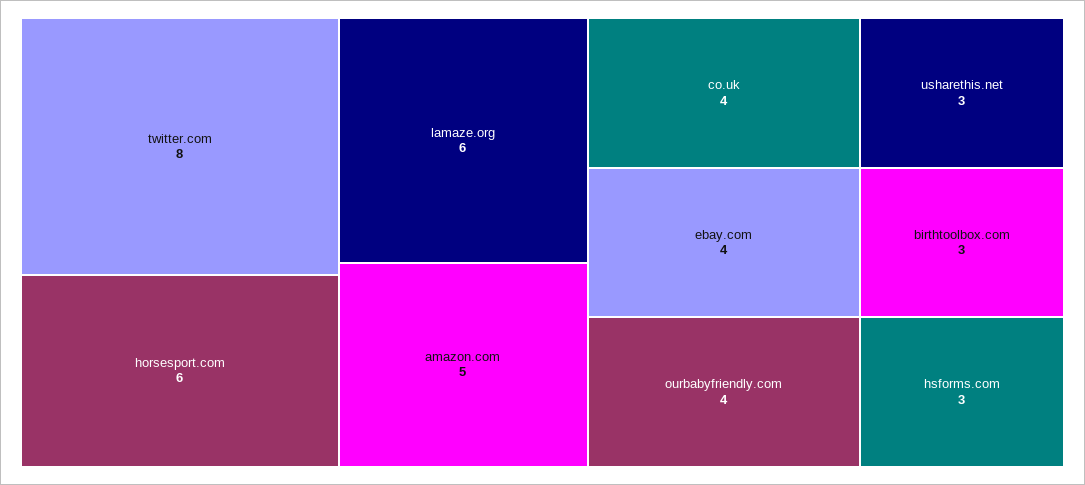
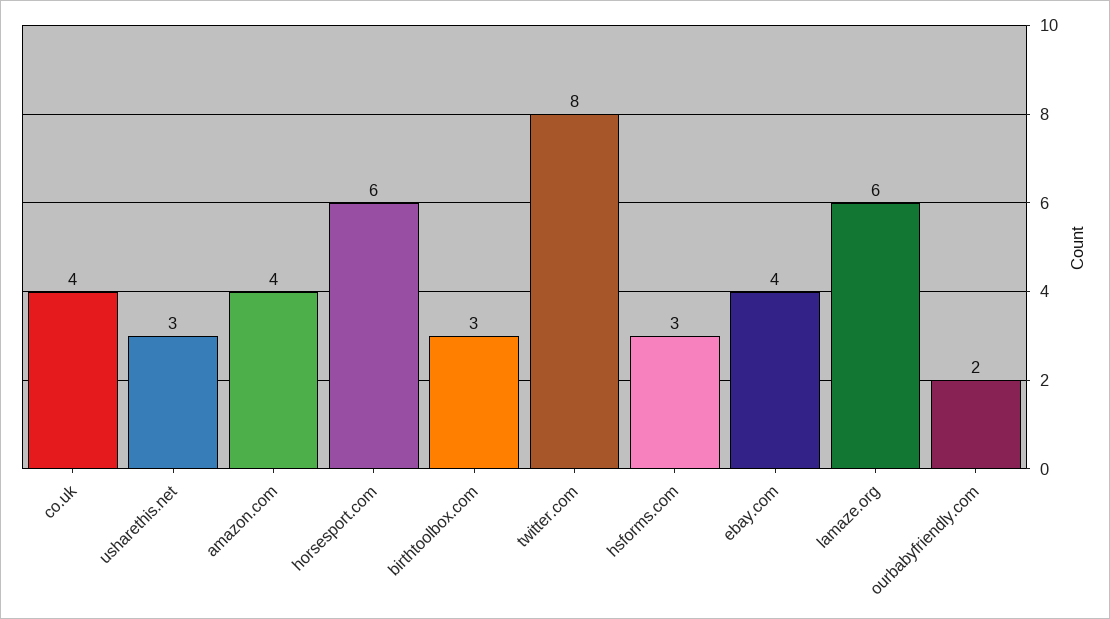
amazon.com: 5 -> 4
ourbabyfriendly.com: 4 -> 2

